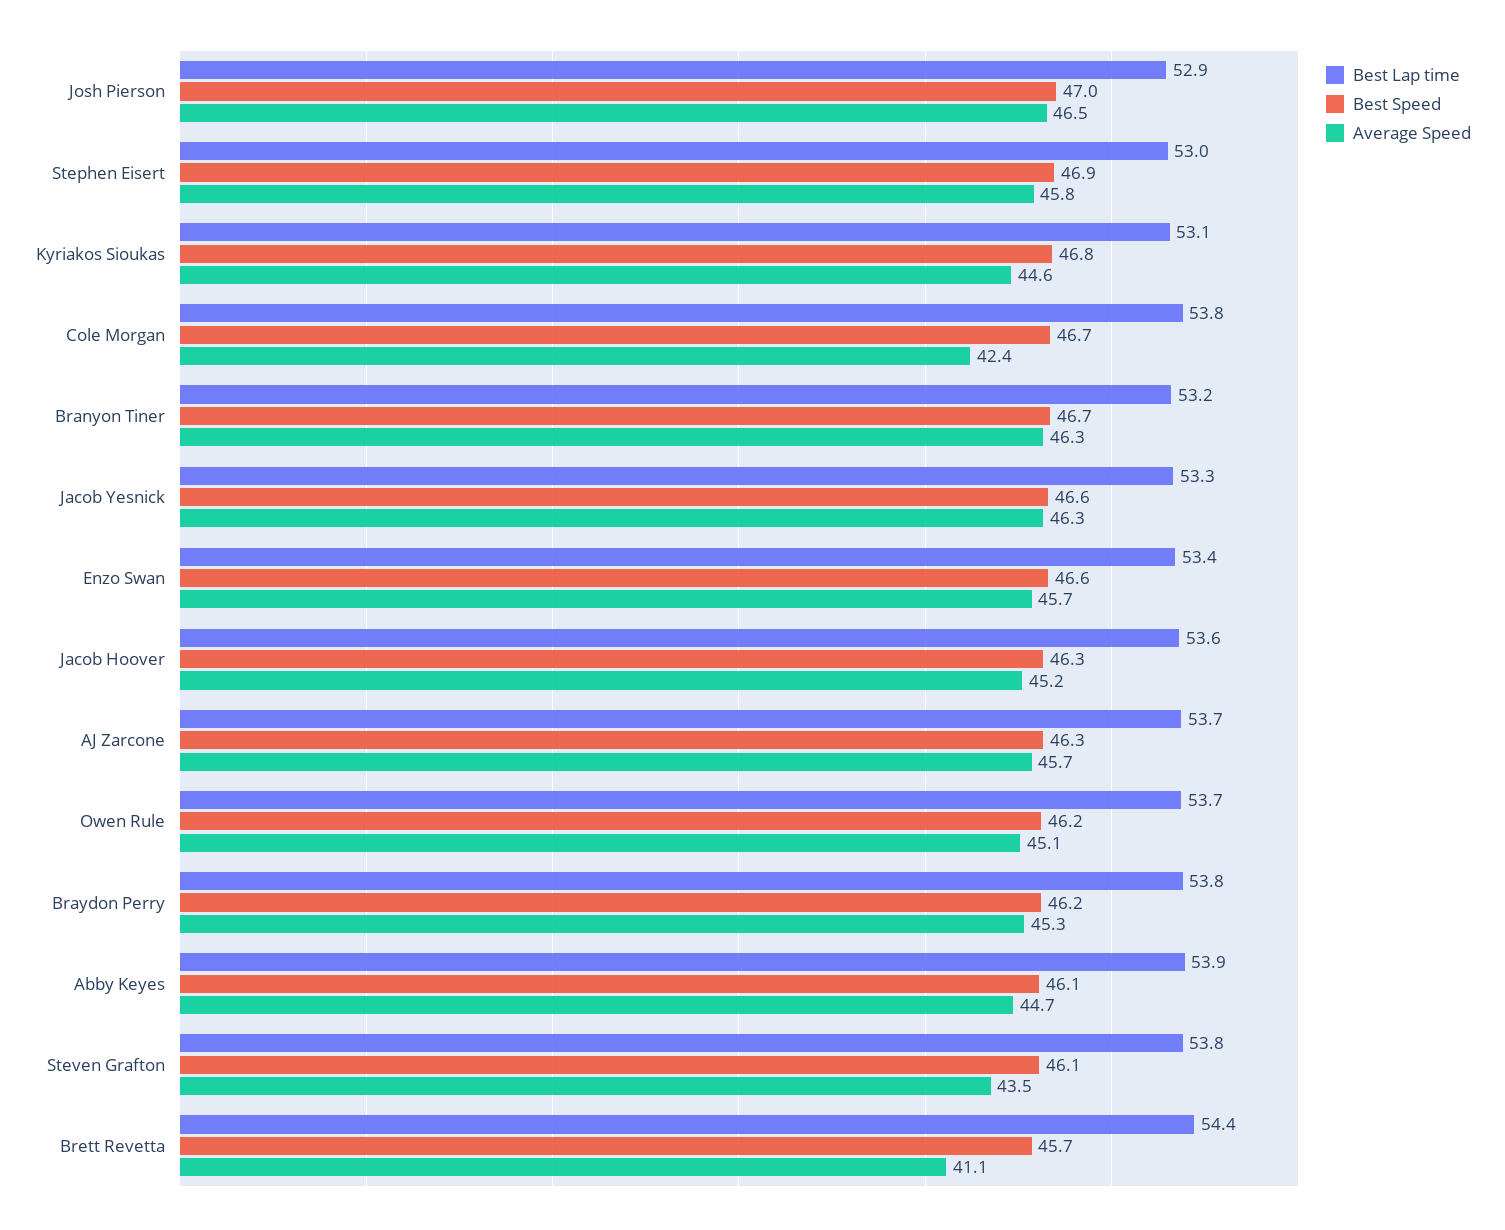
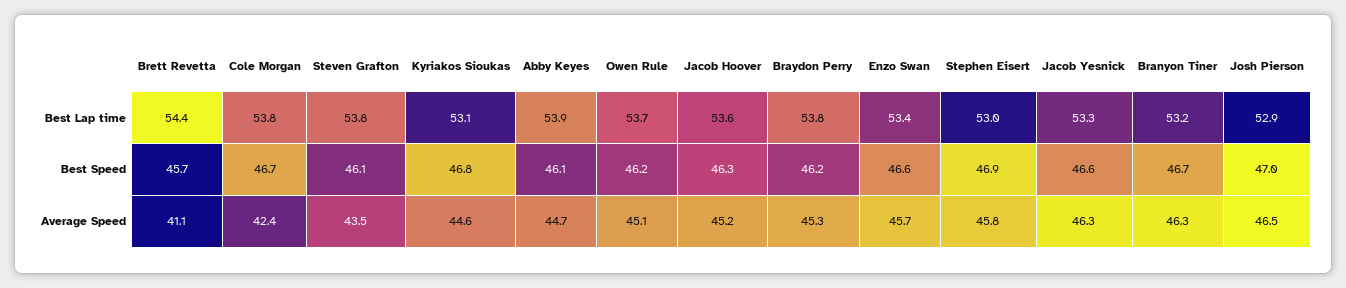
Best Lap time, AJ Zarcone: 53.7 -> none
Best Speed, AJ Zarcone: 46.3 -> none
Average Speed, AJ Zarcone: 45.7 -> none

